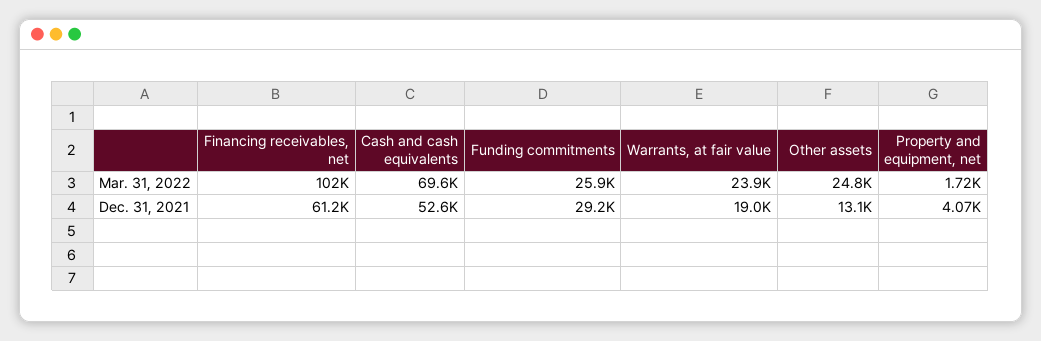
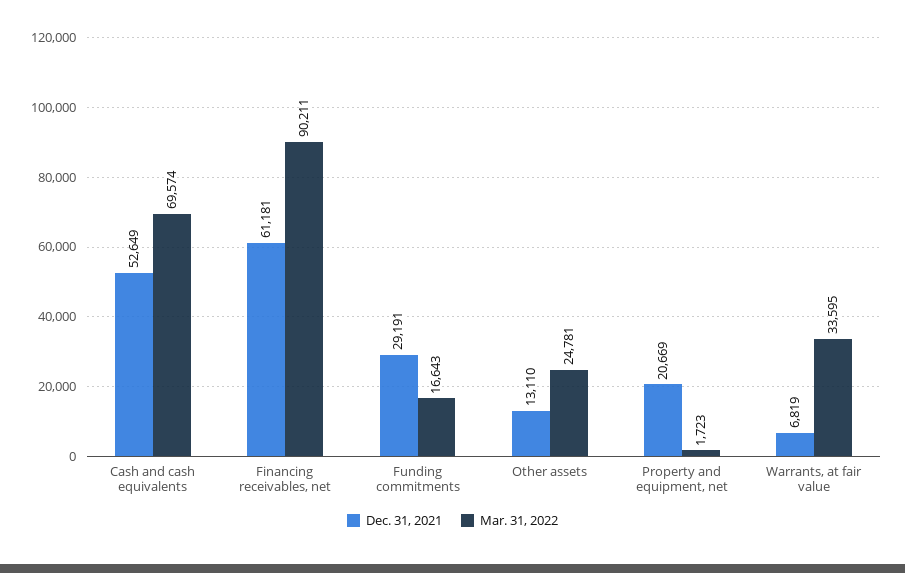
Mar. 31, 2022, Financing receivables, net: 102000 -> 90211
Mar. 31, 2022, Funding commitments: 25900 -> 16643
Mar. 31, 2022, Warrants, at fair value: 23900 -> 33595
Dec. 31, 2021, Warrants, at fair value: 19000 -> 6819
Dec. 31, 2021, Property and equipment, net: 4070 -> 20669

